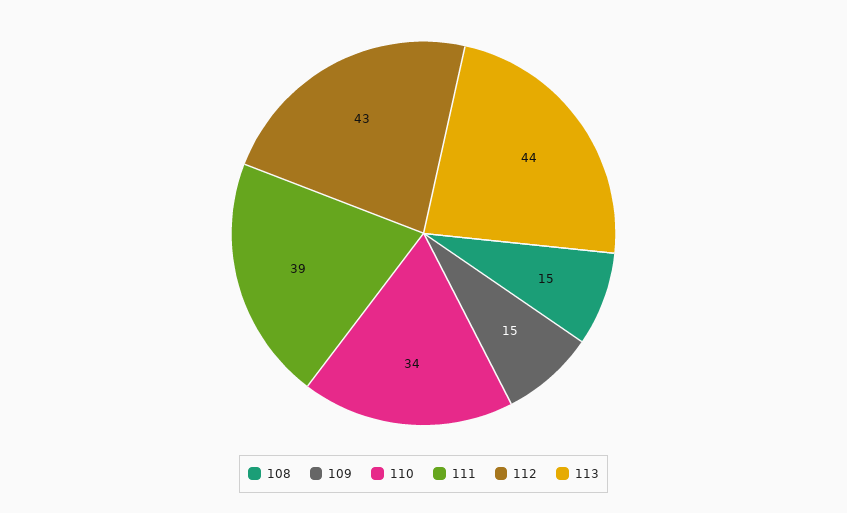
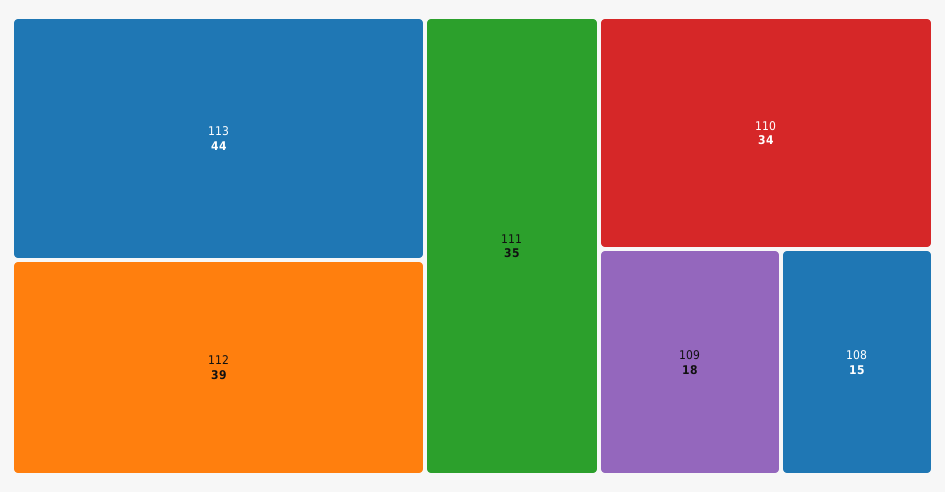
109: 15 -> 18
111: 39 -> 35
112: 43 -> 39

